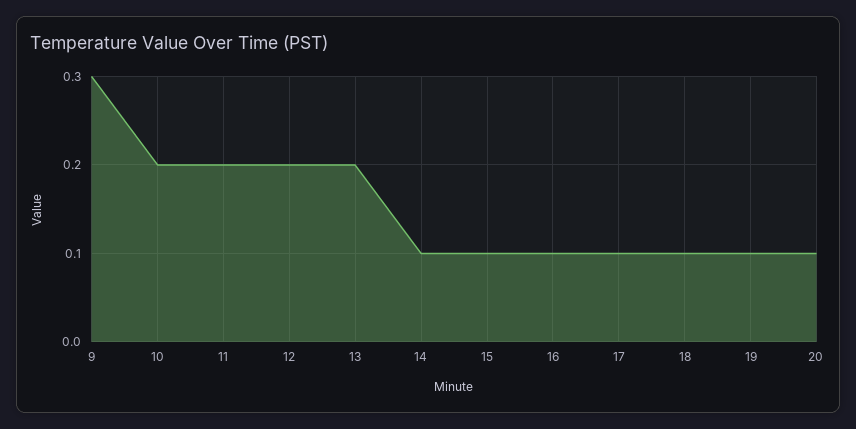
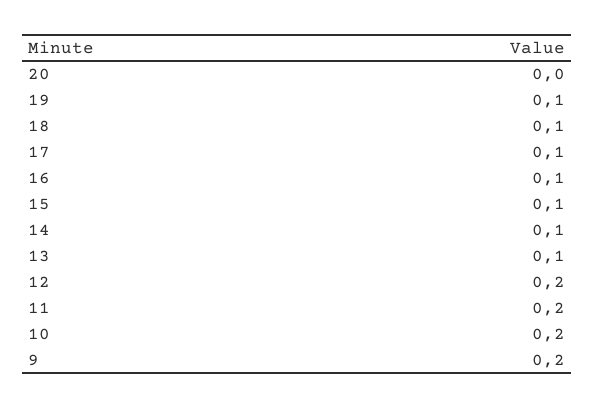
9: 0.3 -> 0.2
13: 0.2 -> 0.1
20: 0.1 -> 0

